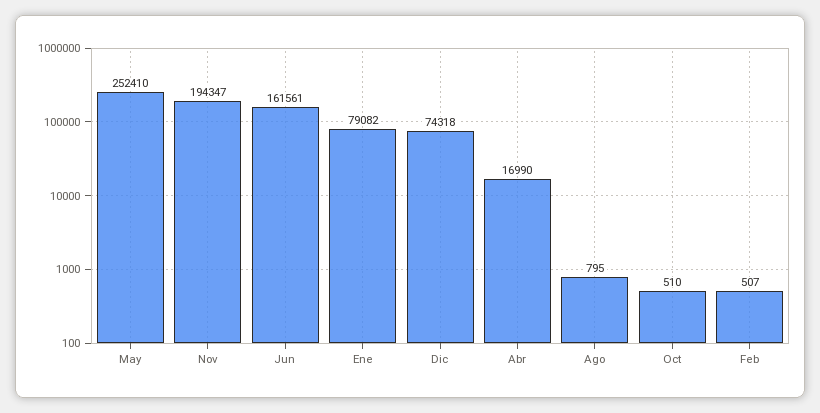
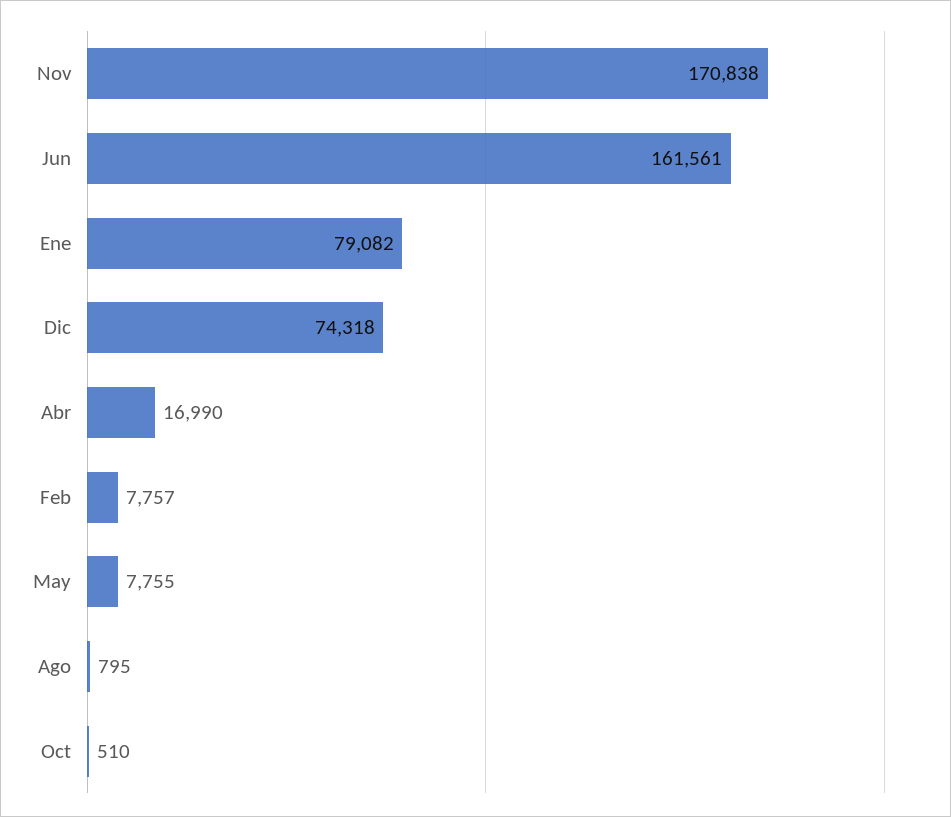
May: 252410 -> 7755
Nov: 194347 -> 170838
Feb: 507 -> 7757

